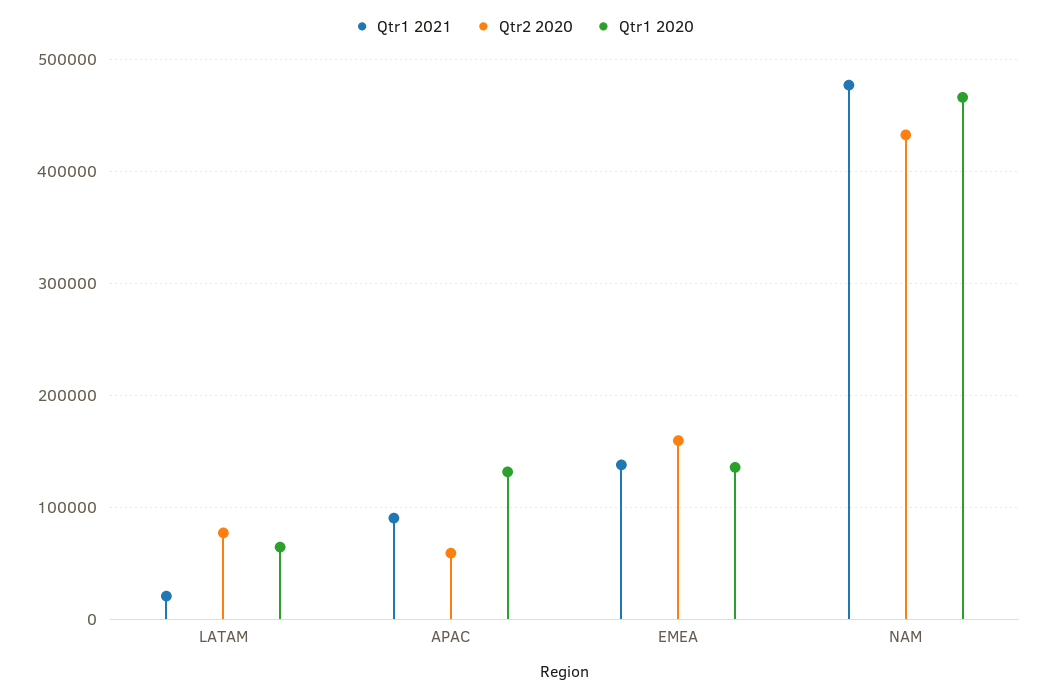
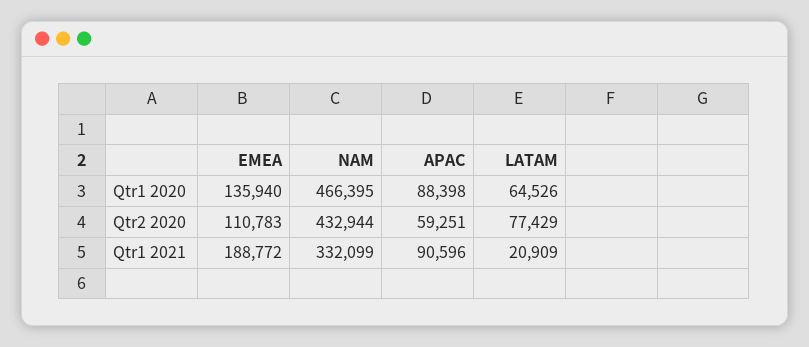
Qtr1 2020, APAC: 130000 -> 88398
Qtr1 2021, EMEA: 140000 -> 188772
Qtr2 2020, EMEA: 160000 -> 110783
Qtr1 2021, NAM: 480000 -> 332099

